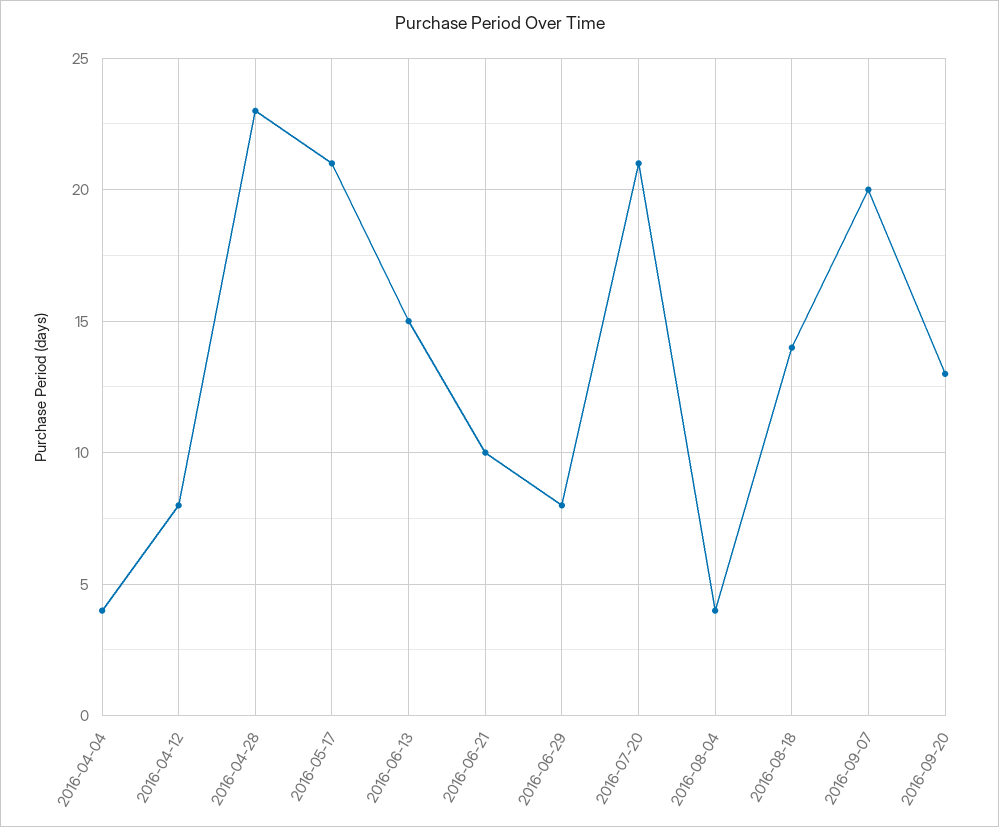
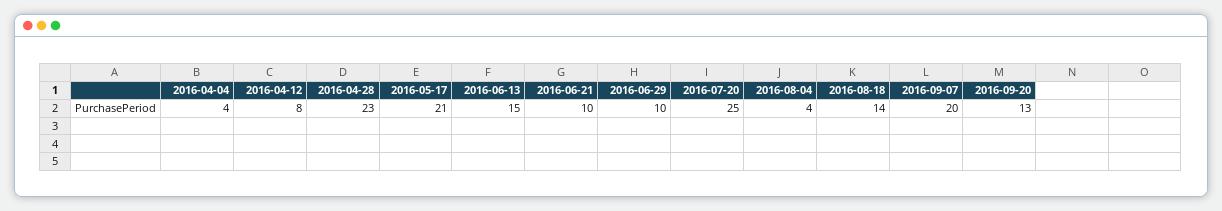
2016-06-29: 8 -> 10
2016-07-20: 21 -> 25

